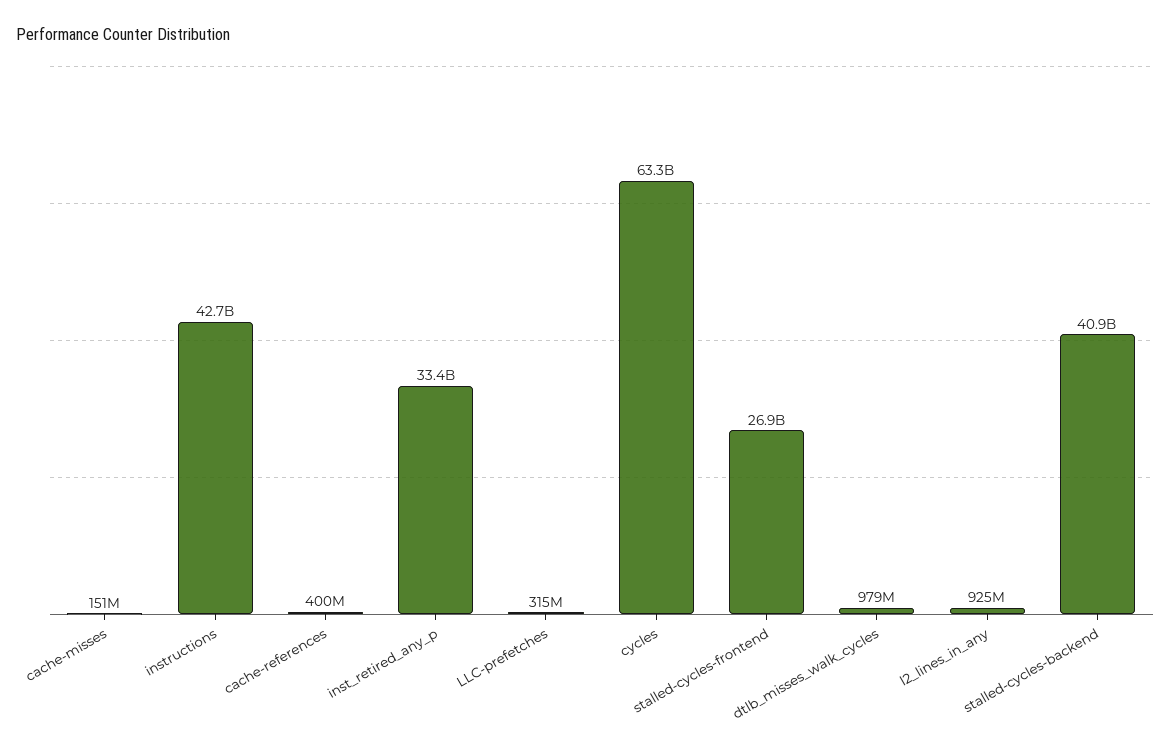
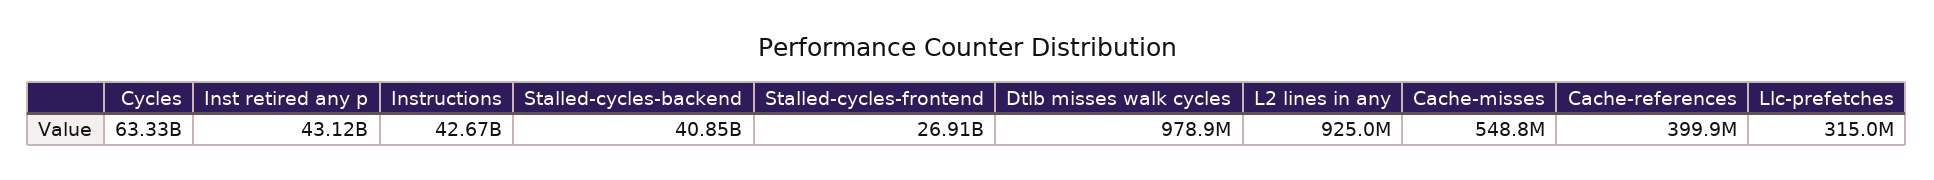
cache-misses: 151000000 -> 548800000
inst_retired_any_p: 33400000000 -> 43120000000

